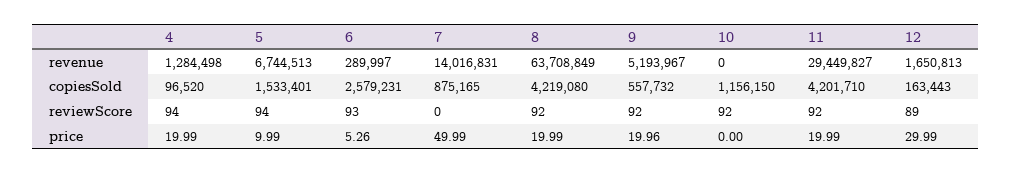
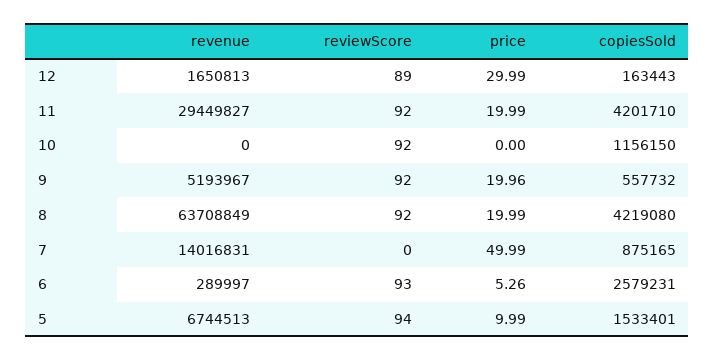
4, revenue: 1284498 -> none
4, copiesSold: 96520 -> none
4, reviewScore: 94 -> none
4, price: 19.99 -> none

